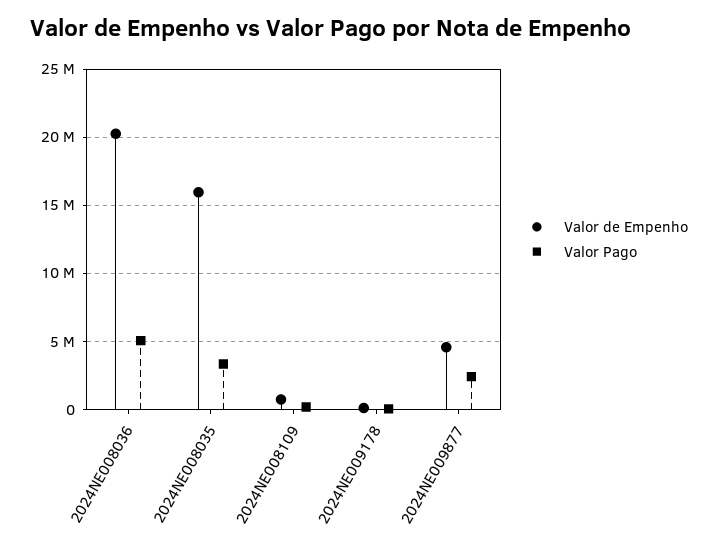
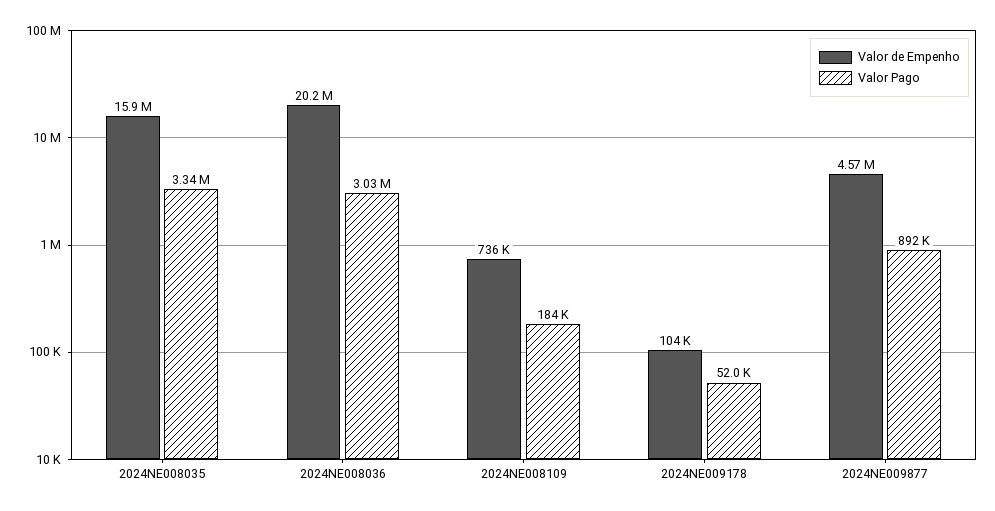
Valor Pago, 2024NE008036: 5000000 -> 3030000
Valor Pago, 2024NE009877: 2500000 -> 892000

